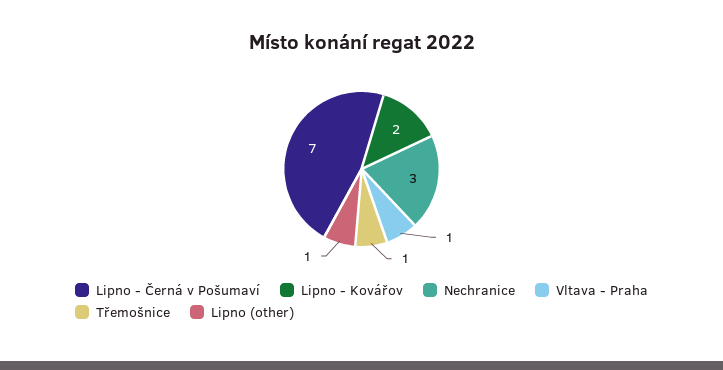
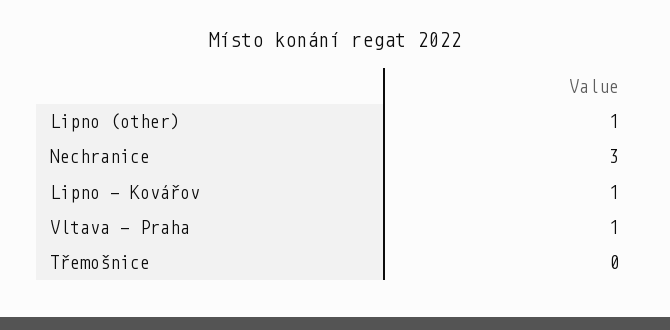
Lipno - Černá v Pošumaví: 7 -> none
Lipno - Kovářov: 2 -> 1
Třemošnice: 1 -> 0

